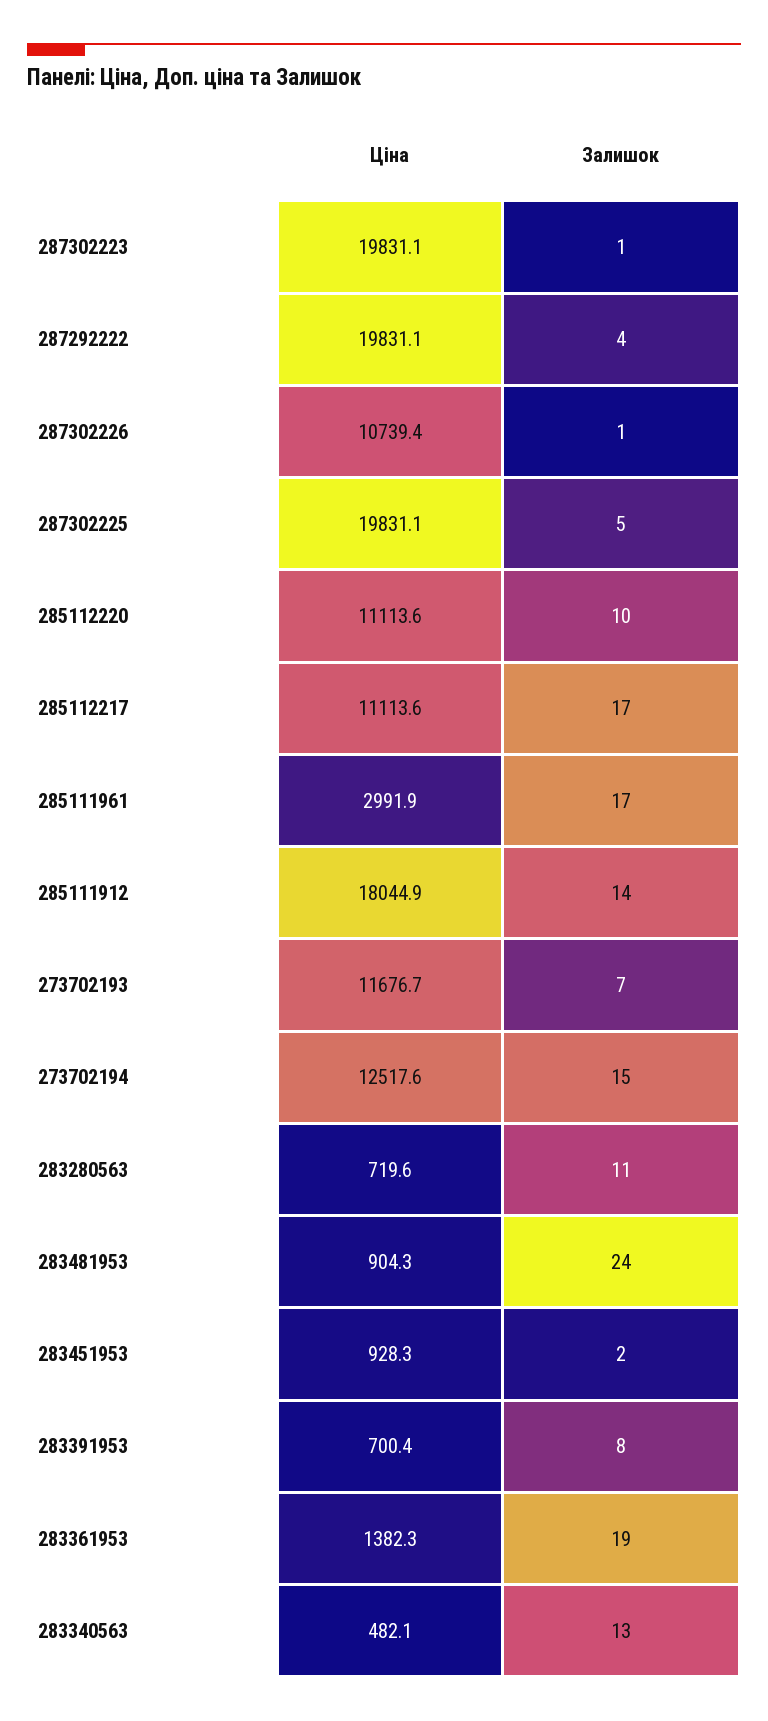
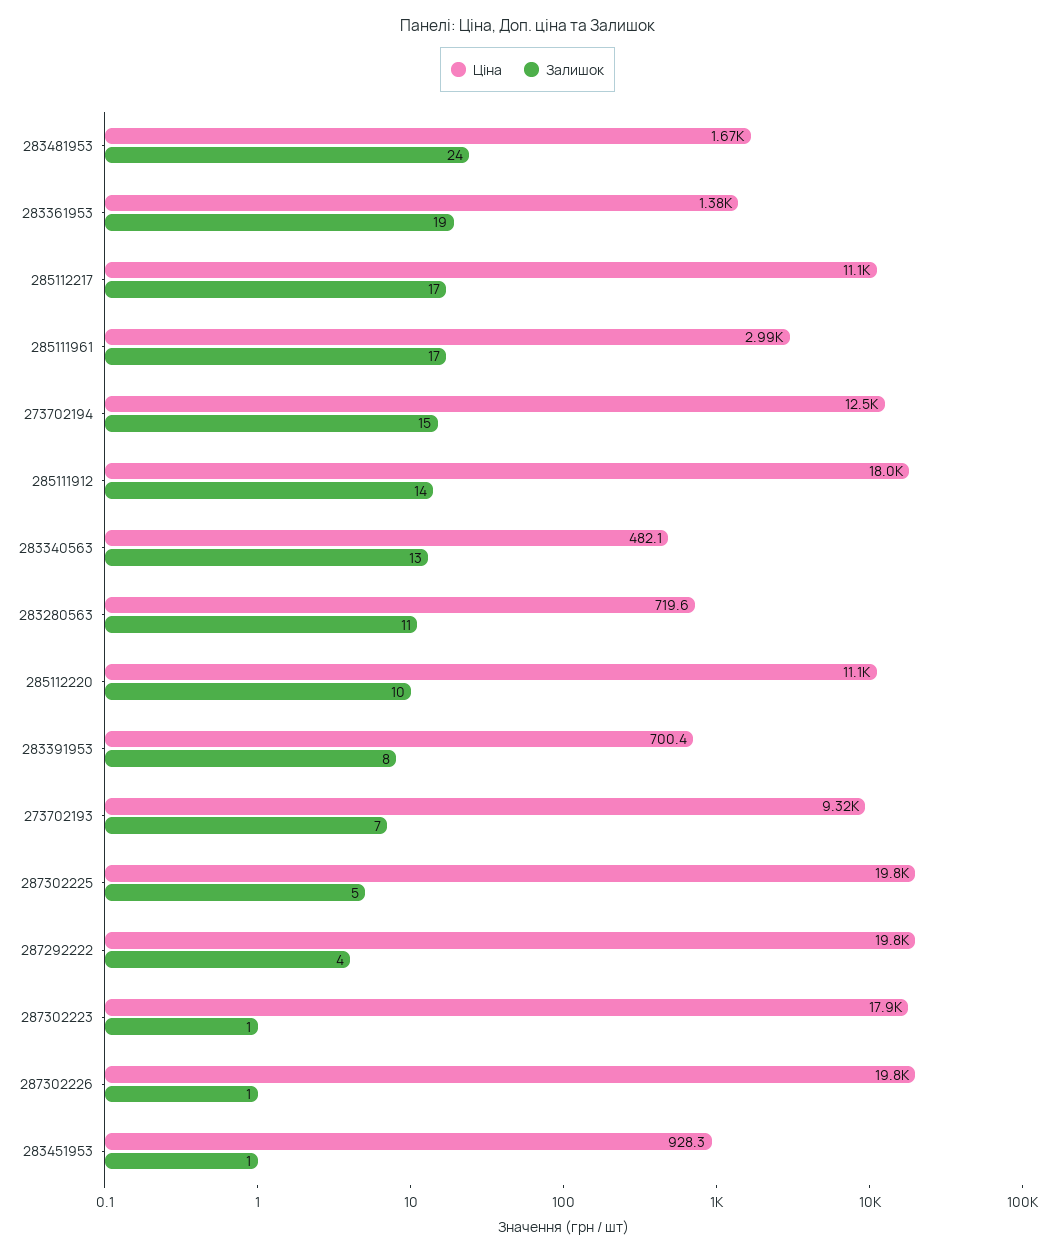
Ціна, 287302223: 19831.1 -> 17900
Ціна, 287302226: 10739.4 -> 19800
Ціна, 273702193: 11676.7 -> 9320
Ціна, 283481953: 904.3 -> 1670
Залишок, 283451953: 2 -> 1

